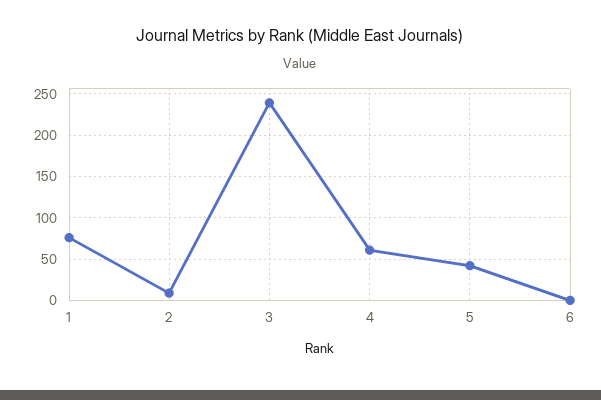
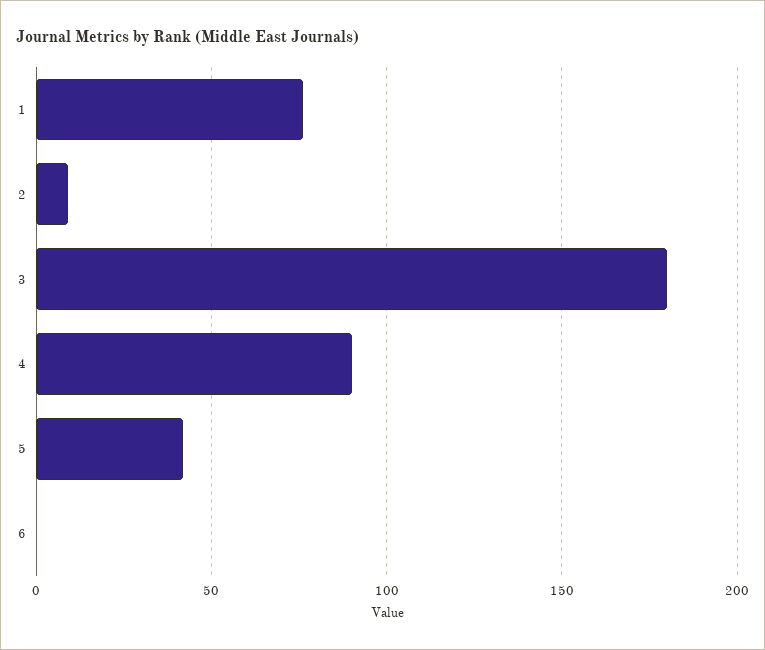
3: 240 -> 180
4: 60 -> 90

